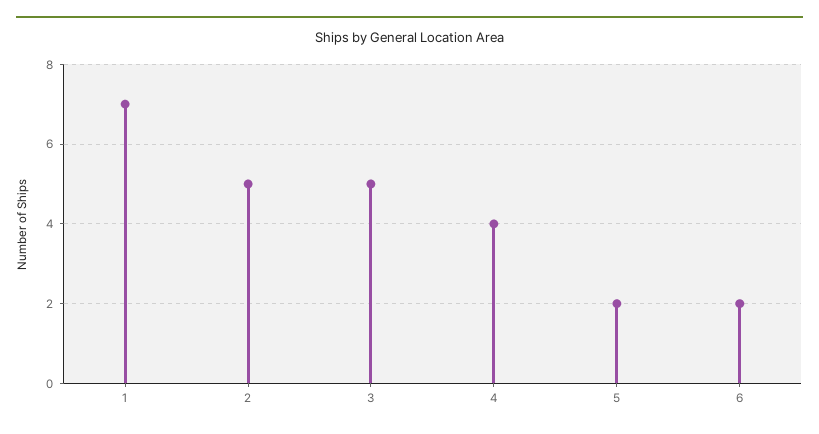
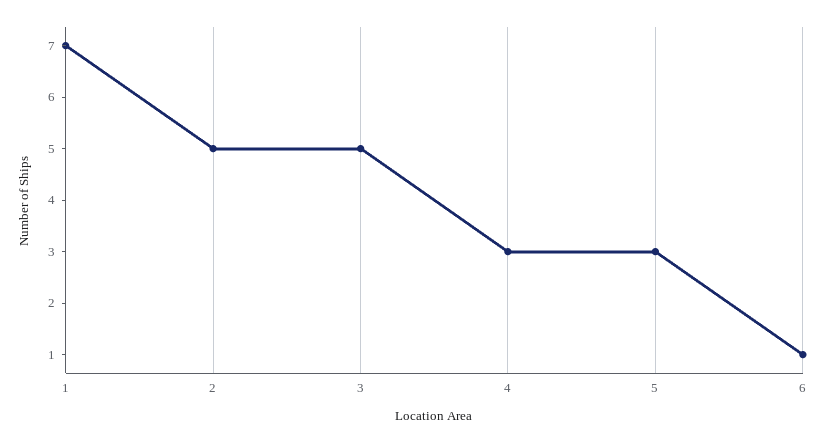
4: 4 -> 3
5: 2 -> 3
6: 2 -> 1

